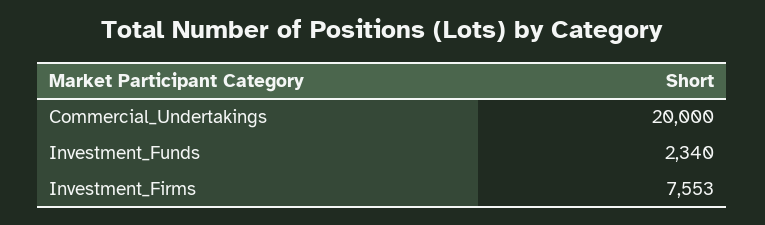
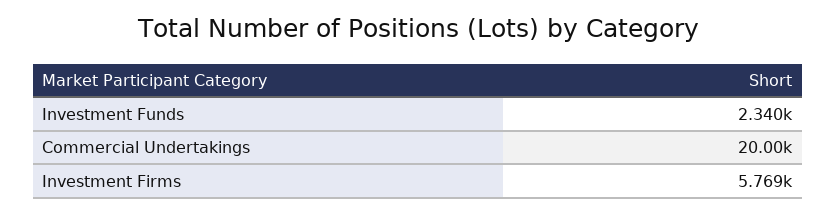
Investment_Firms: 7553 -> 5769

